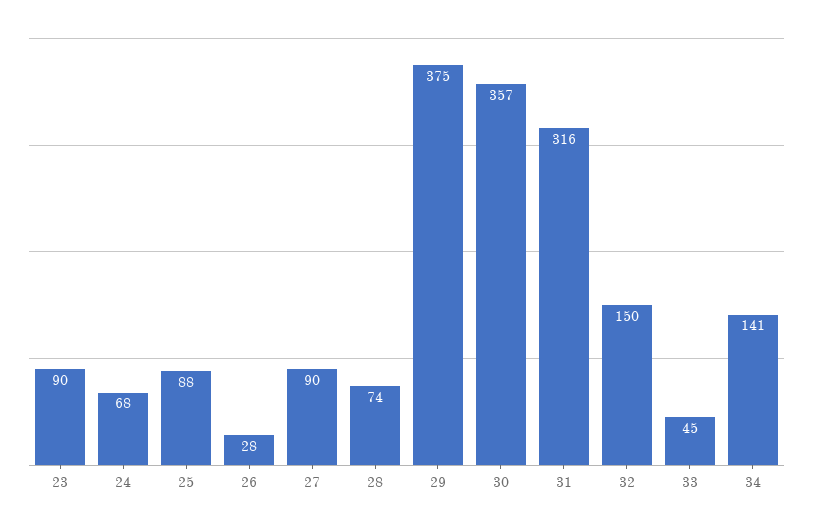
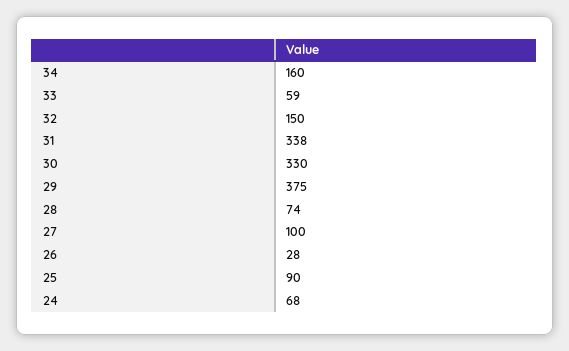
23: 90 -> none
25: 88 -> 90
27: 90 -> 100
30: 357 -> 330
31: 316 -> 338
33: 45 -> 59
34: 141 -> 160

